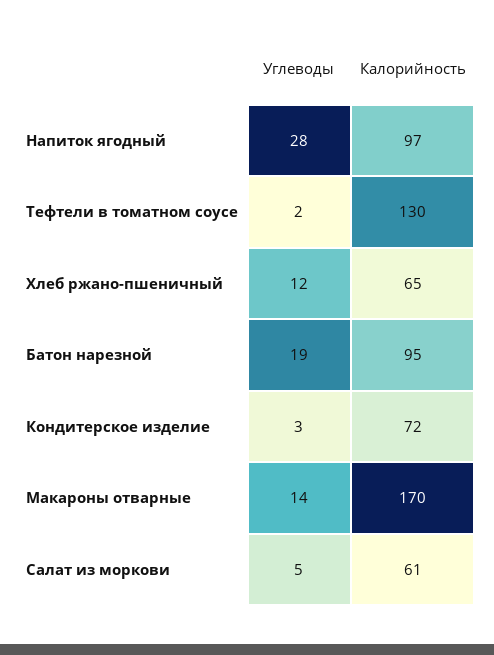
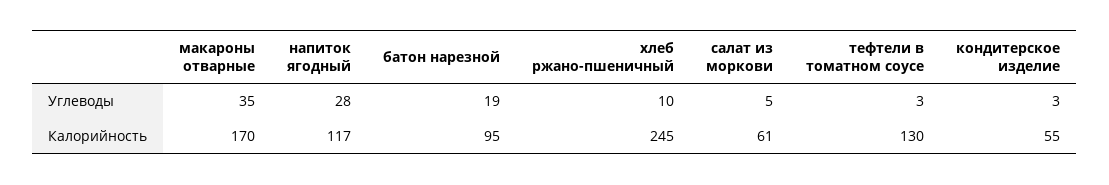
Калорийность, Напиток ягодный: 97 -> 117
Углеводы, Тефтели в томатном соусе: 2 -> 3
Углеводы, Хлеб ржано-пшеничный: 12 -> 10
Калорийность, Хлеб ржано-пшеничный: 65 -> 245
Калорийность, Кондитерское изделие: 72 -> 55
Углеводы, Макароны отварные: 14 -> 35

